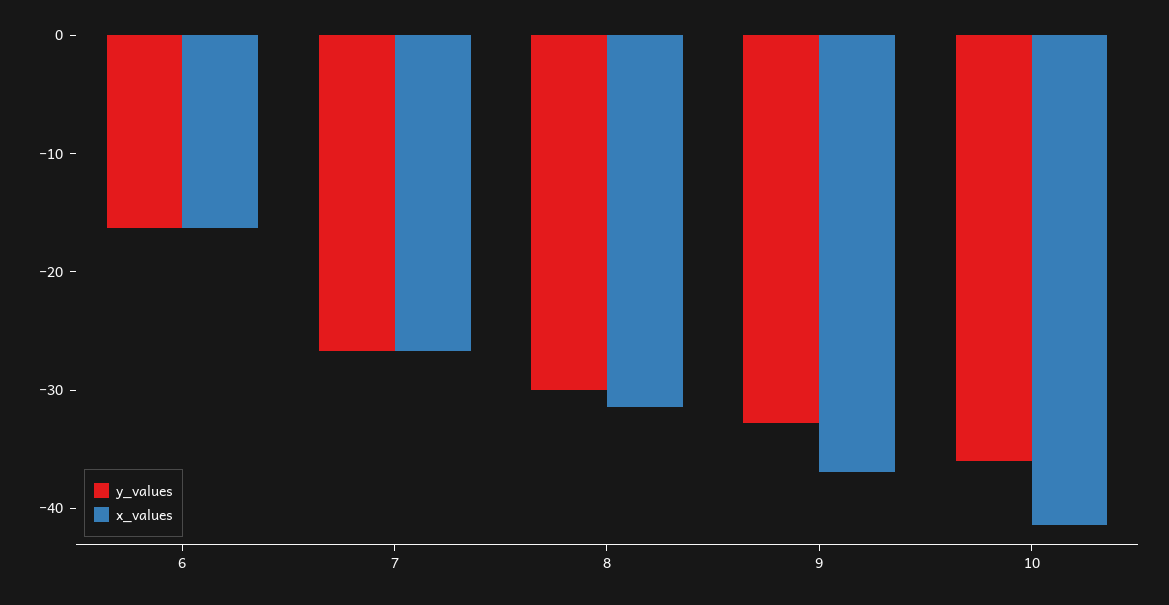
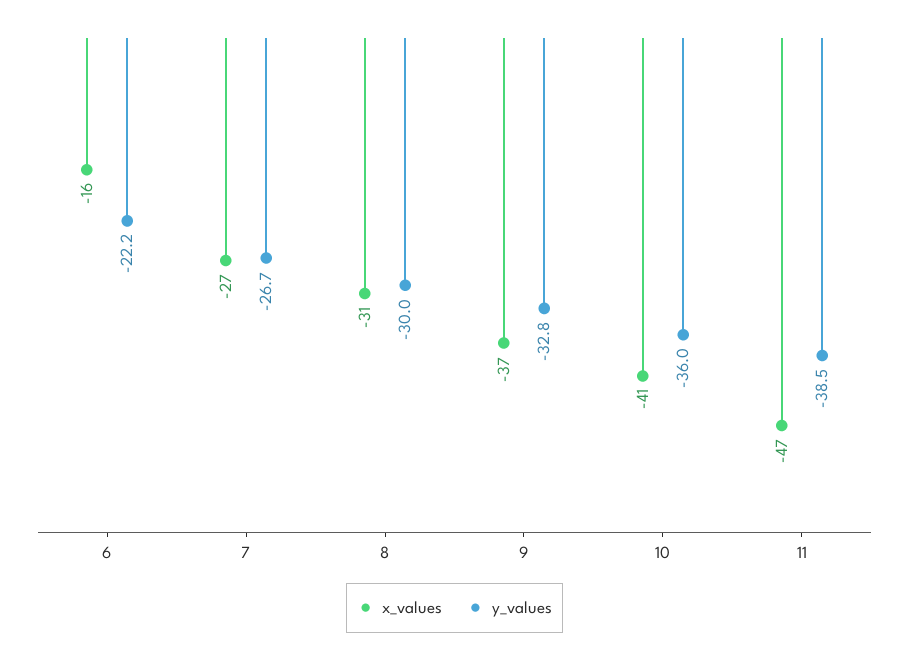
y_values, 6: -16 -> -22.2
x_values, 11: none -> -47
y_values, 11: none -> -38.5

